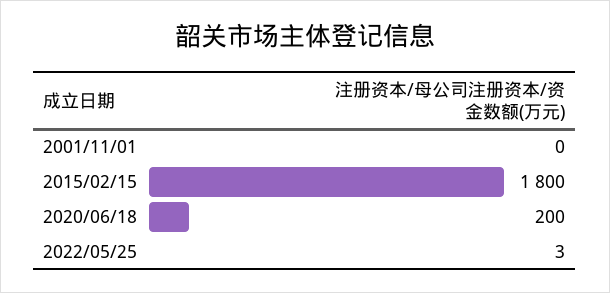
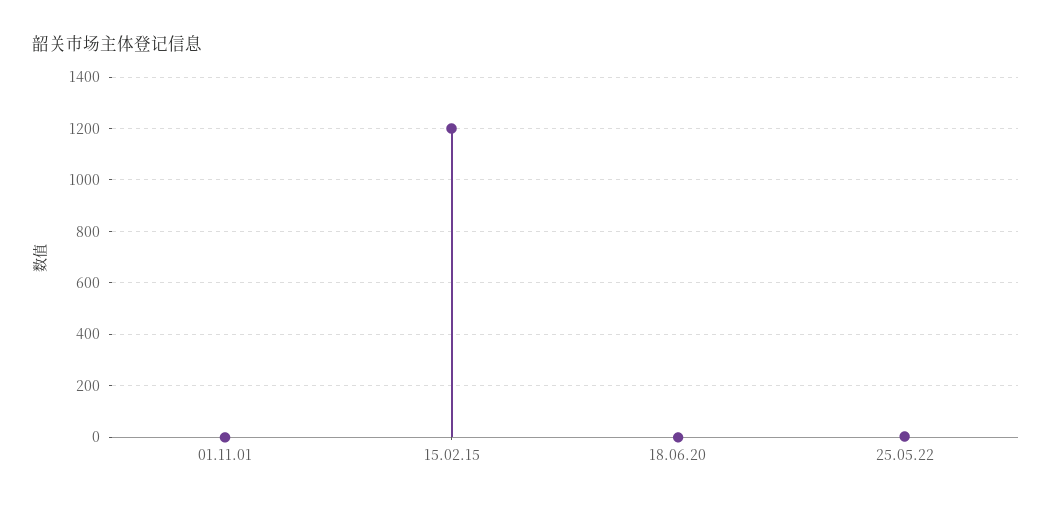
2015/02/15: 1800 -> 1200
2020/06/18: 200 -> 0

